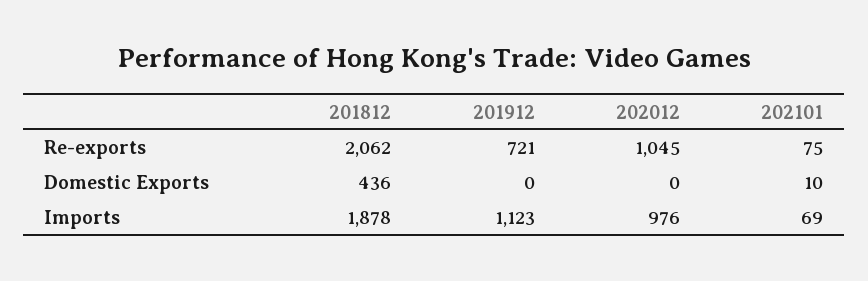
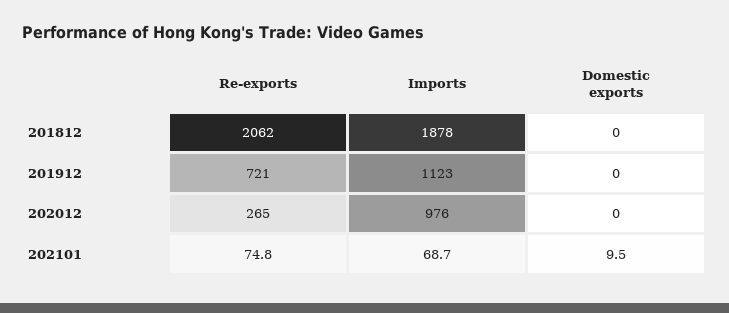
202012, Re-exports: 1045 -> 265
201812, Domestic Exports: 436 -> 0

